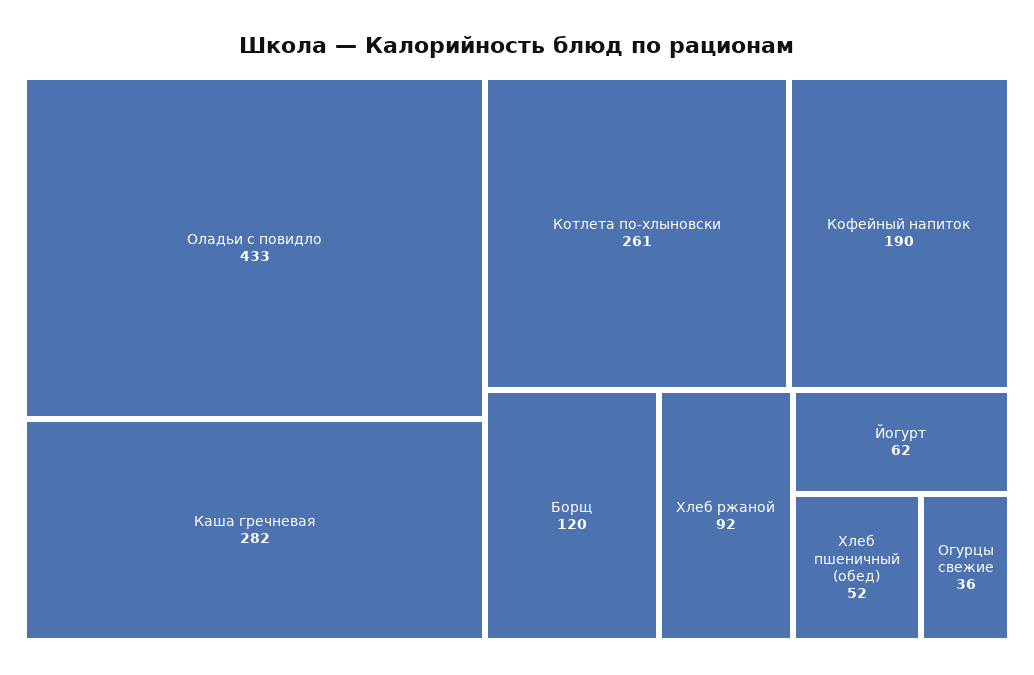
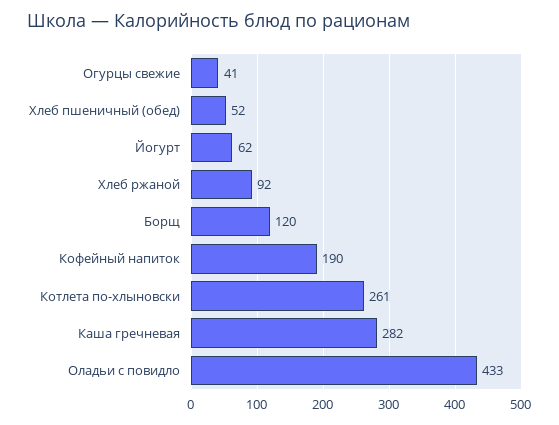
Огурцы свежие: 36 -> 41

